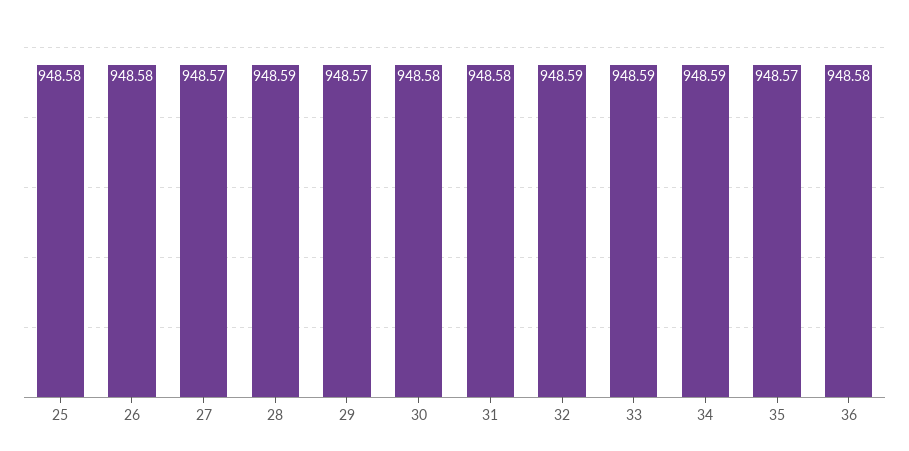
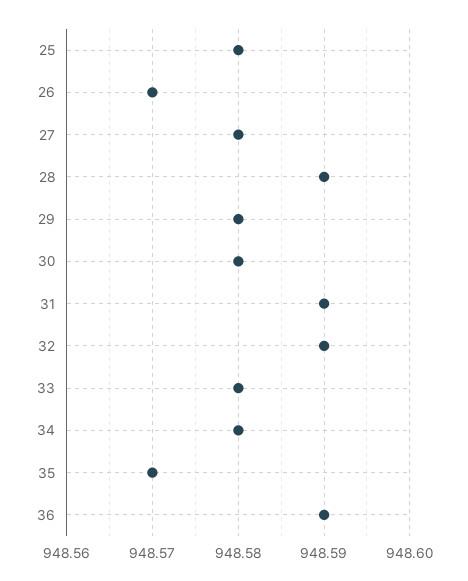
26: 948.58 -> 948.57
27: 948.57 -> 948.58
29: 948.57 -> 948.58
31: 948.58 -> 948.59
33: 948.59 -> 948.58
34: 948.59 -> 948.58
36: 948.58 -> 948.59

